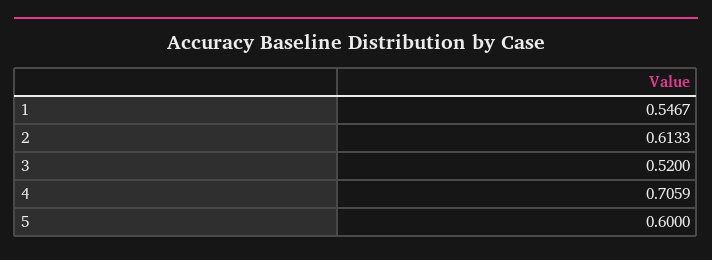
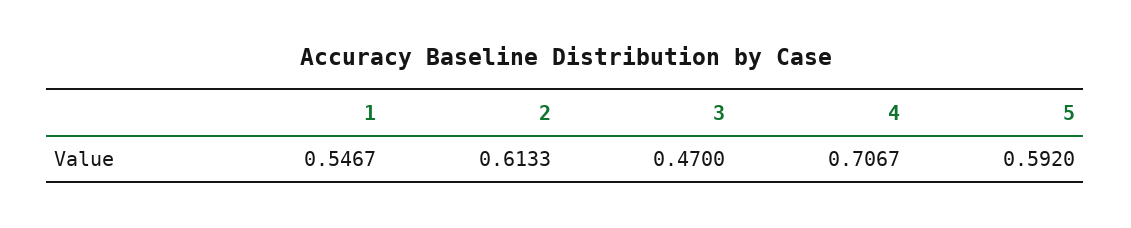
3: 0.52 -> 0.47
4: 0.7059 -> 0.7067
5: 0.6 -> 0.592

